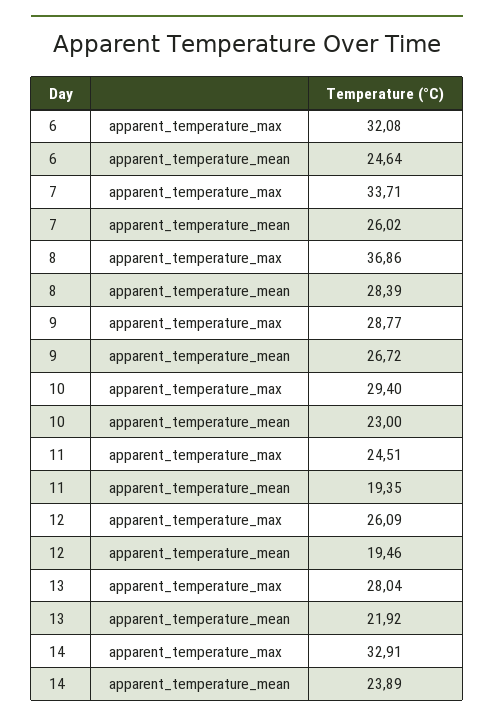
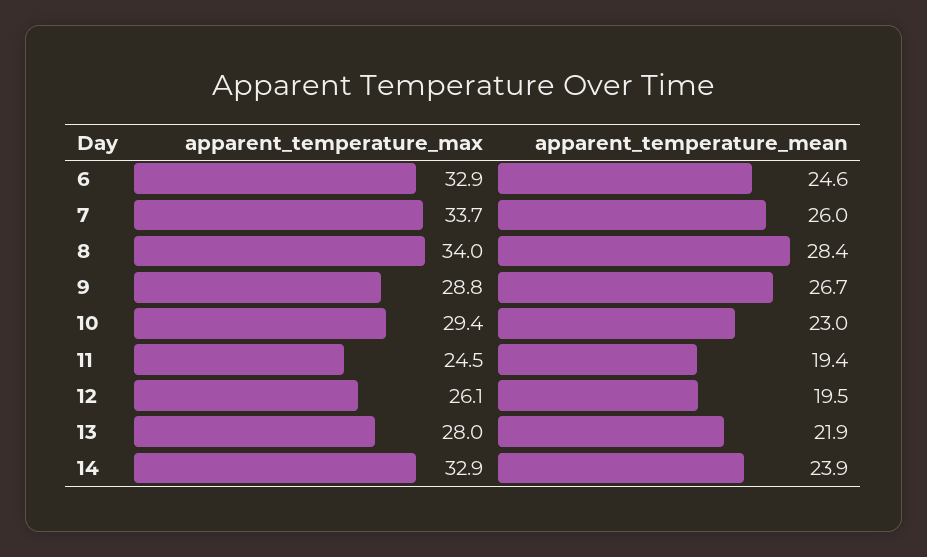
6, apparent_temperature_max: 32.08 -> 32.9
8, apparent_temperature_max: 36.86 -> 34

